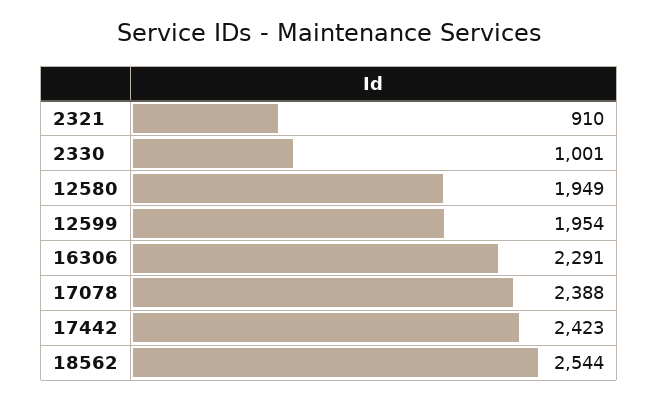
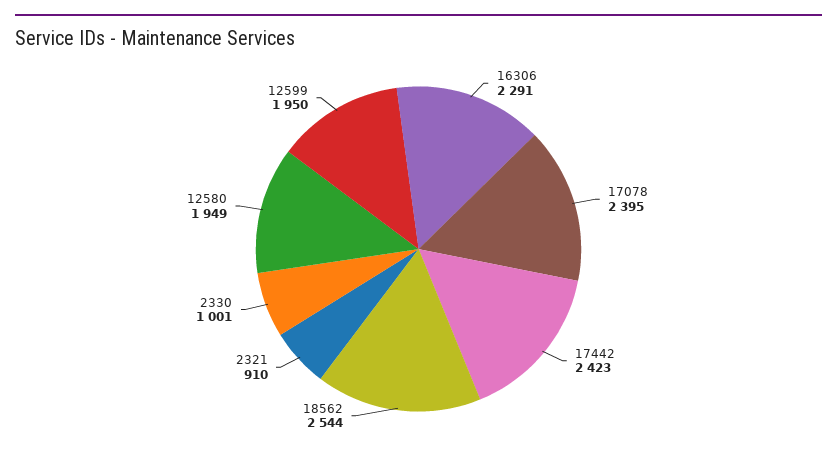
12599: 1954 -> 1950
17078: 2388 -> 2395

